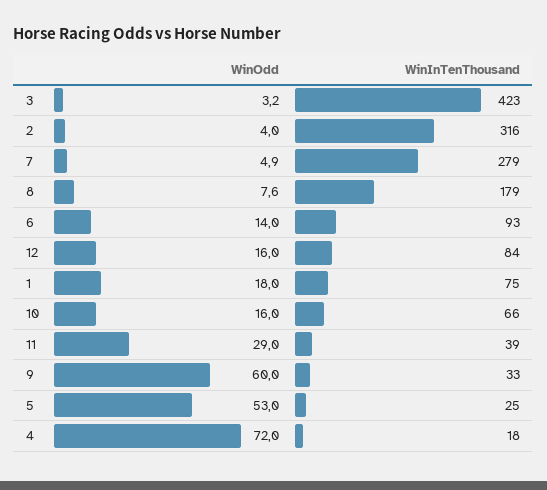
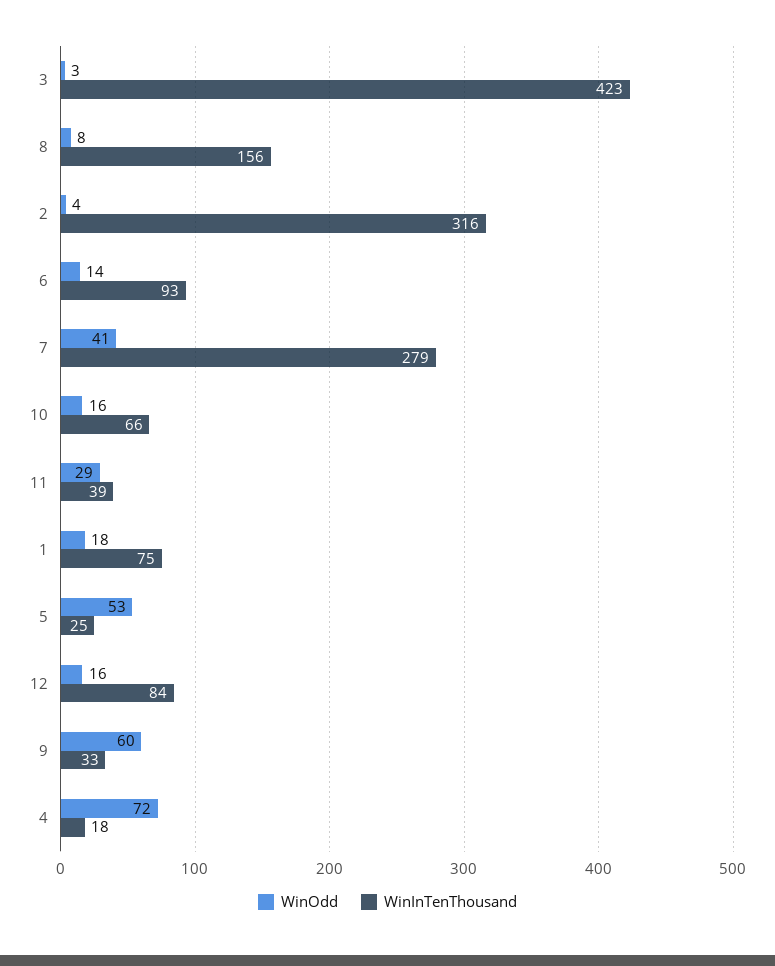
WinOdd, 7: 4.9 -> 41
WinInTenThousand, 8: 179 -> 156

